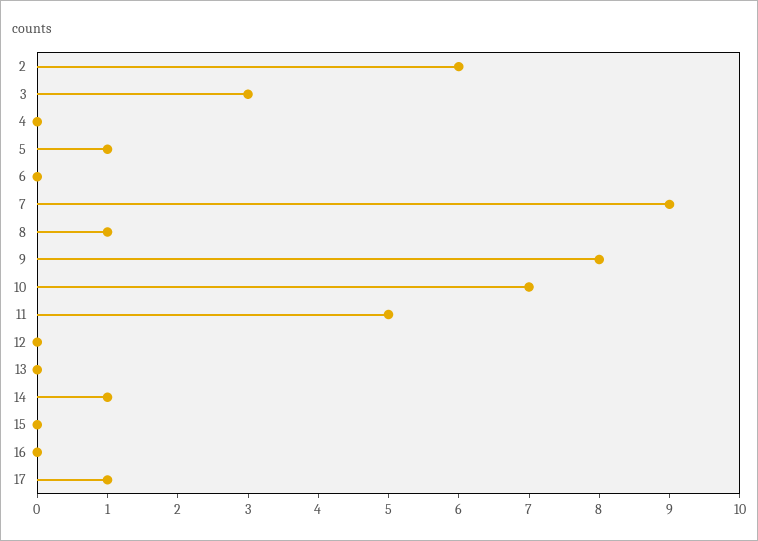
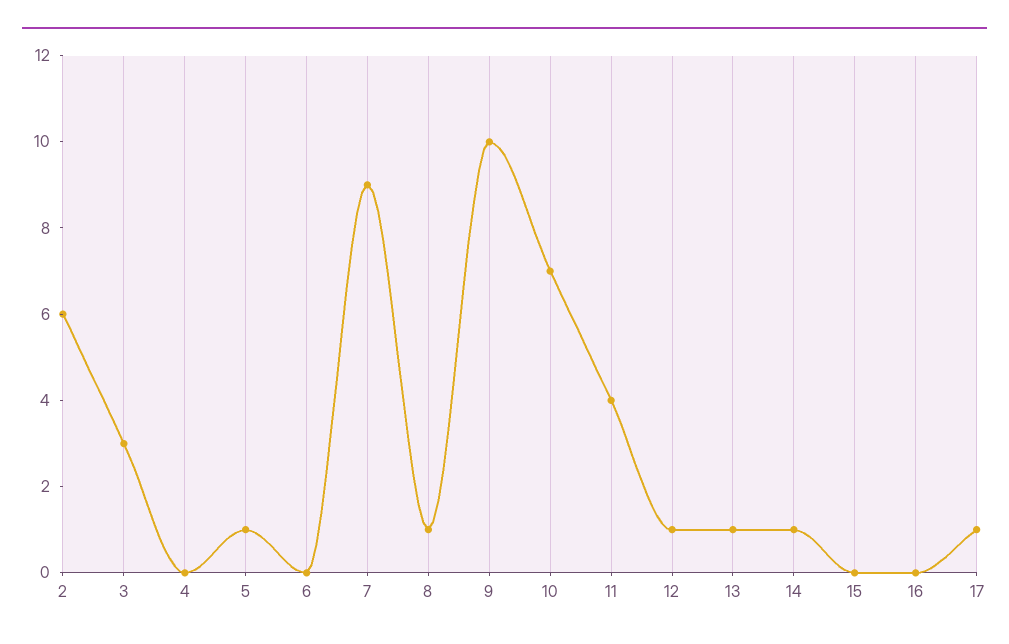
9: 8 -> 10
11: 5 -> 4
12: 0 -> 1
13: 0 -> 1

